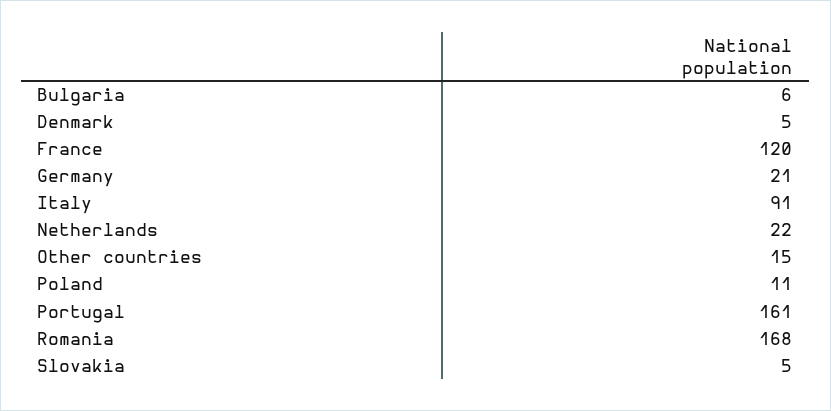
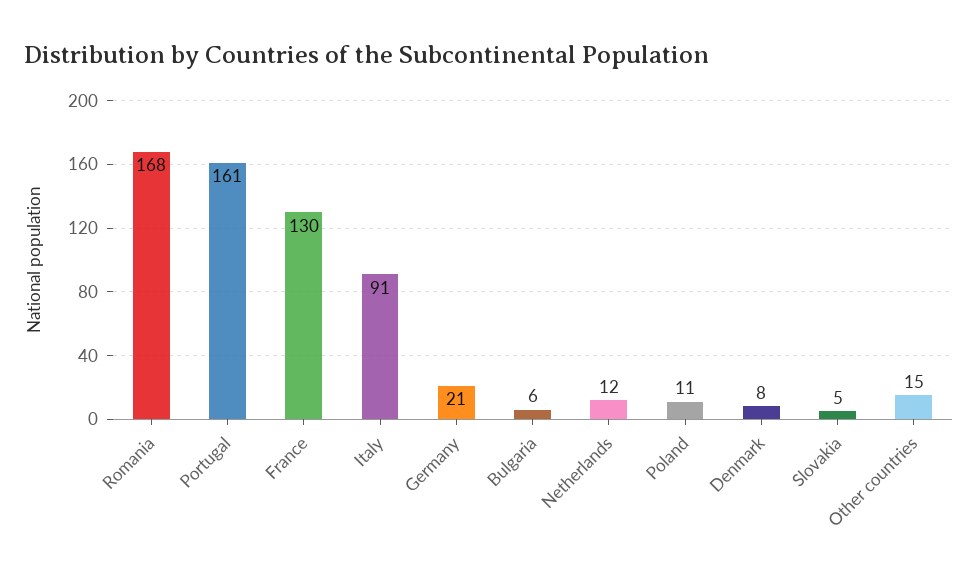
Denmark: 5 -> 8
France: 120 -> 130
Netherlands: 22 -> 12

